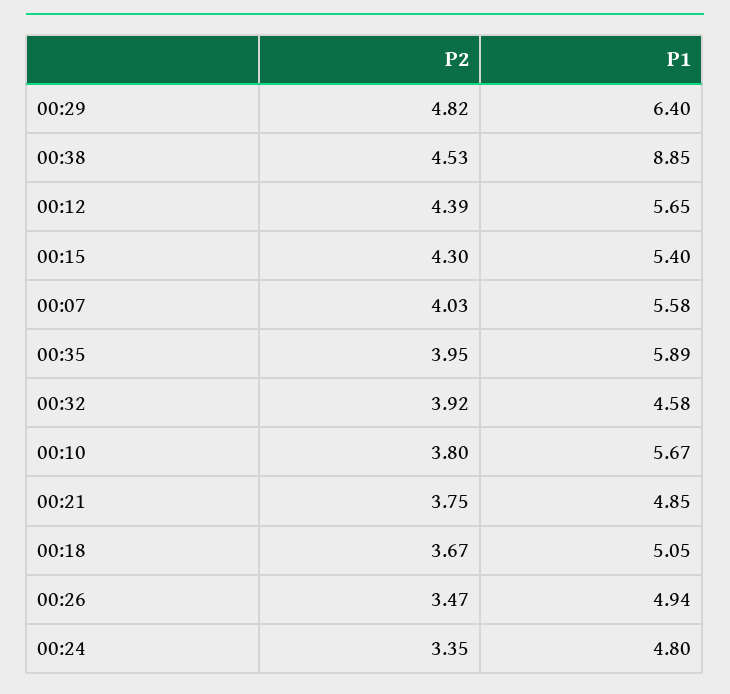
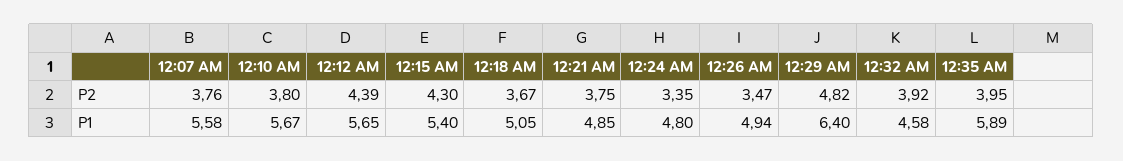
P2, 00:38: 4.53 -> none
P1, 00:38: 8.85 -> none
P2, 00:07: 4.03 -> 3.76

